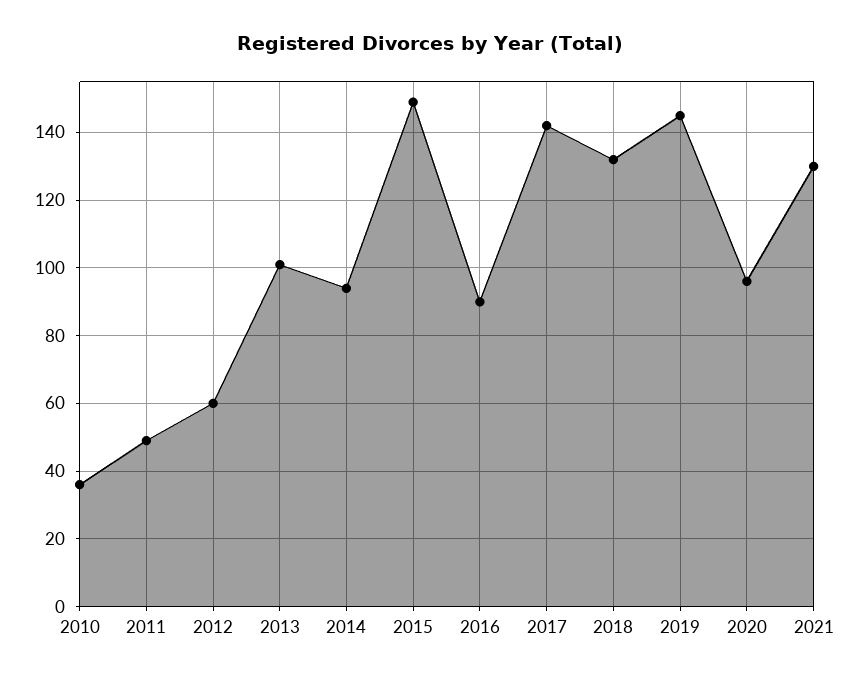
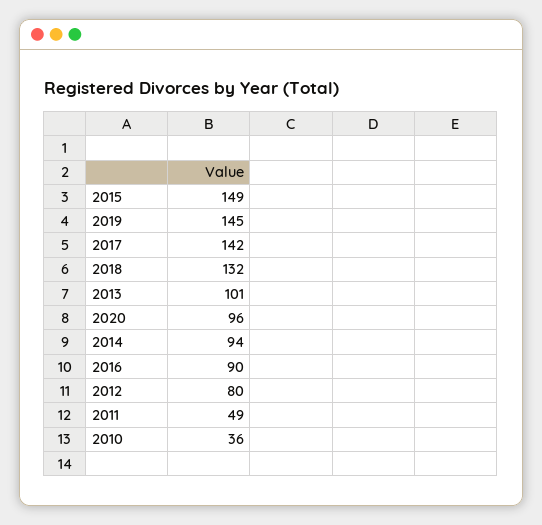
2012: 60 -> 80
2021: 130 -> none

